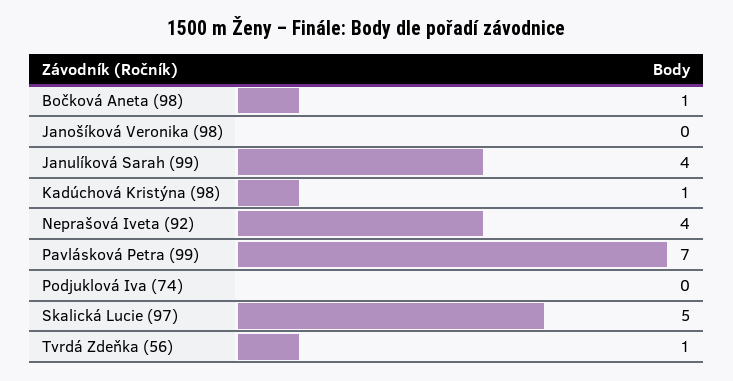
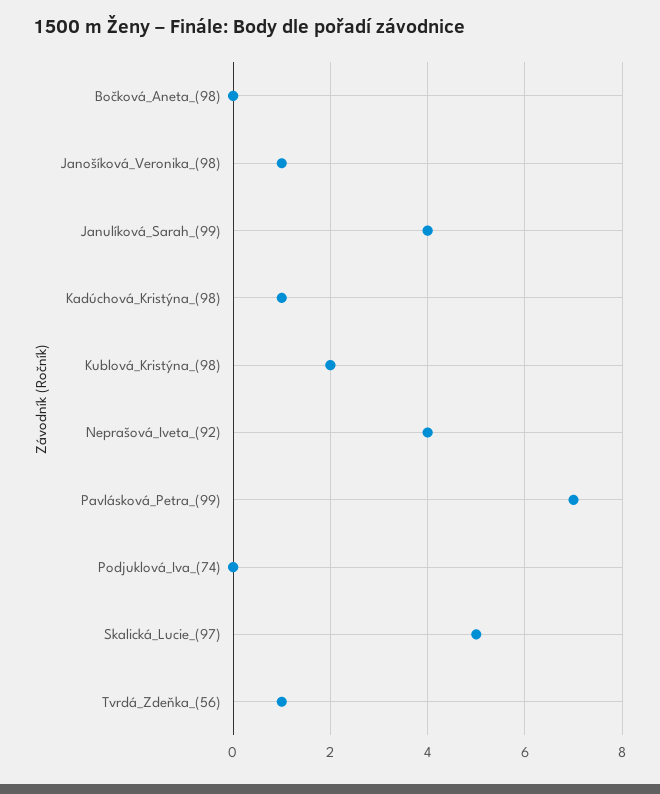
Bočková Aneta (98): 1 -> 0
Janošíková Veronika (98): 0 -> 1
Kublová_Kristýna_(98): none -> 2

